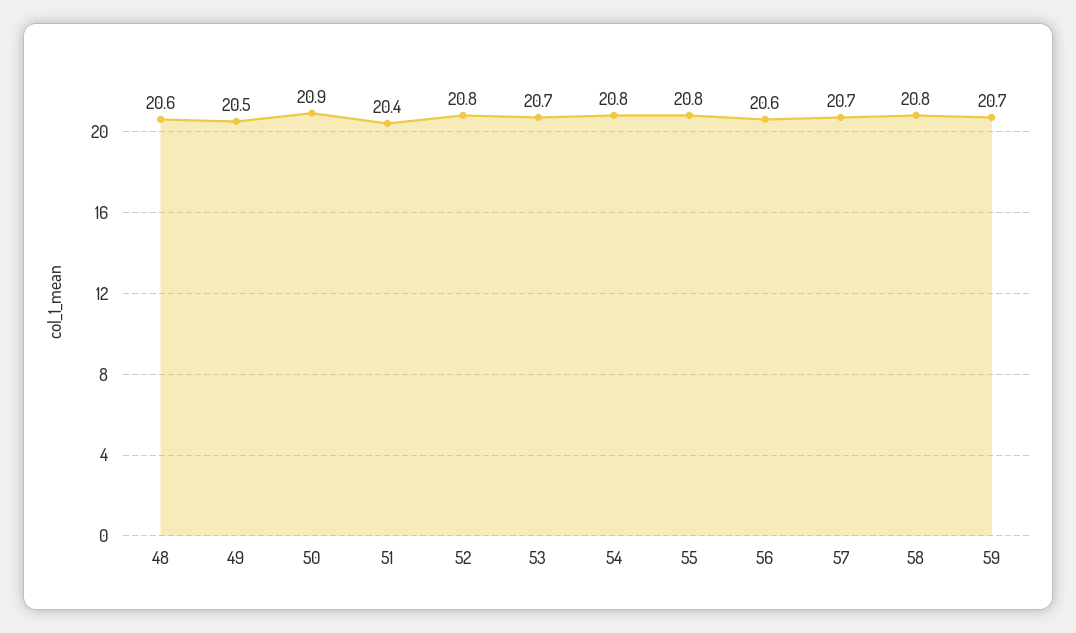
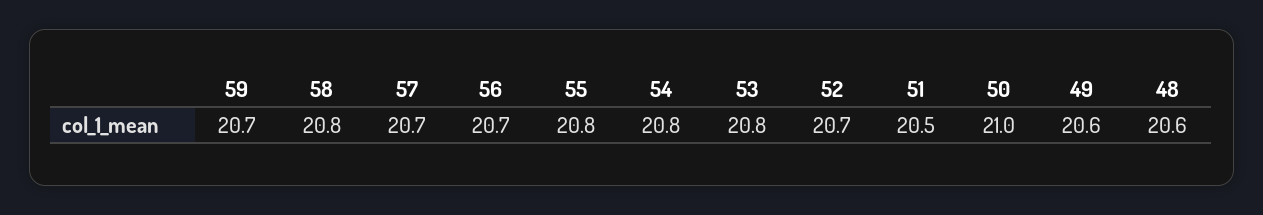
49: 20.5 -> 20.6
50: 20.9 -> 21
51: 20.4 -> 20.5
52: 20.8 -> 20.7
53: 20.7 -> 20.8
56: 20.6 -> 20.7

